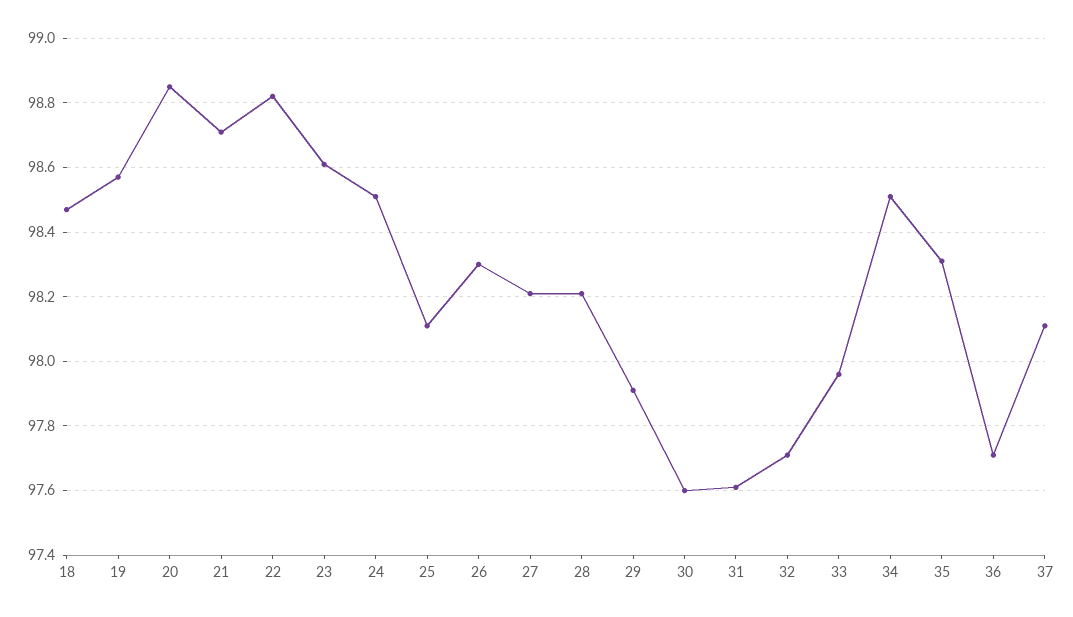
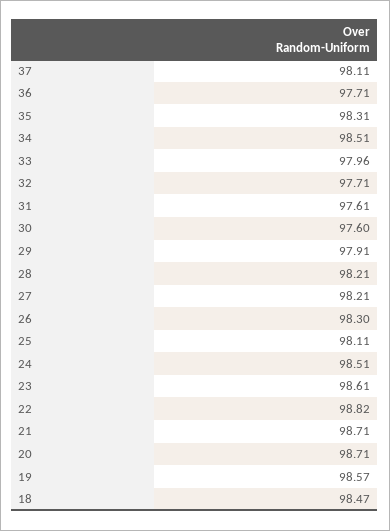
20: 98.85 -> 98.71

